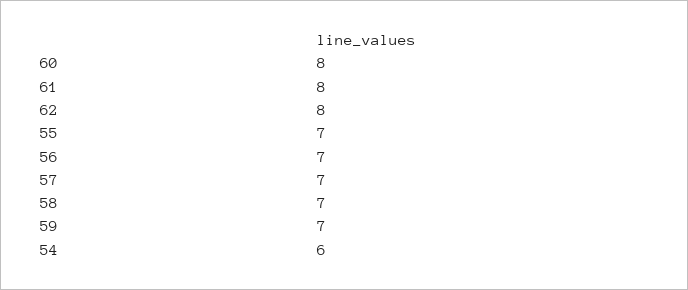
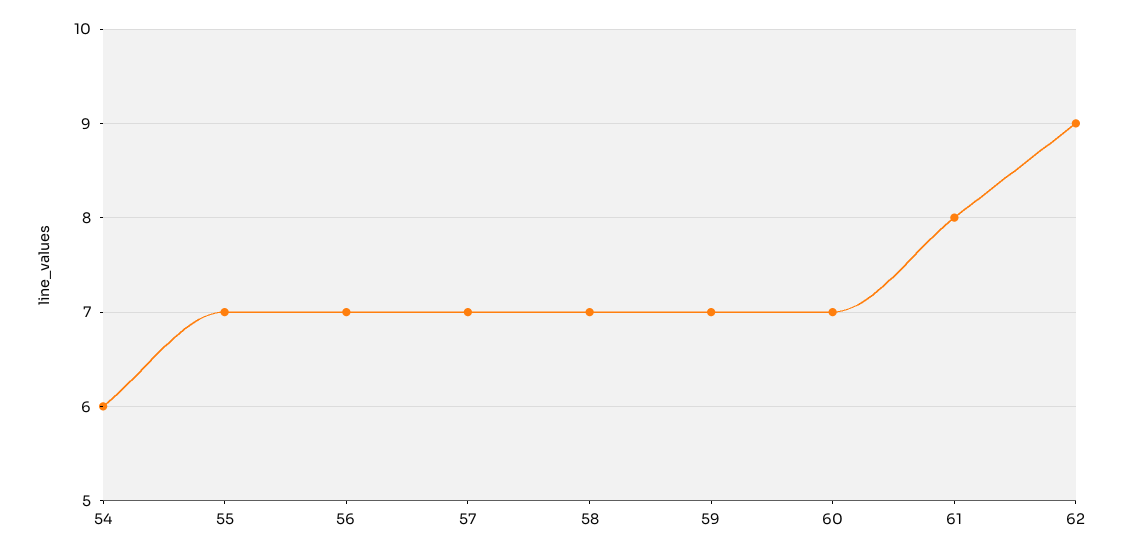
60: 8 -> 7
62: 8 -> 9

